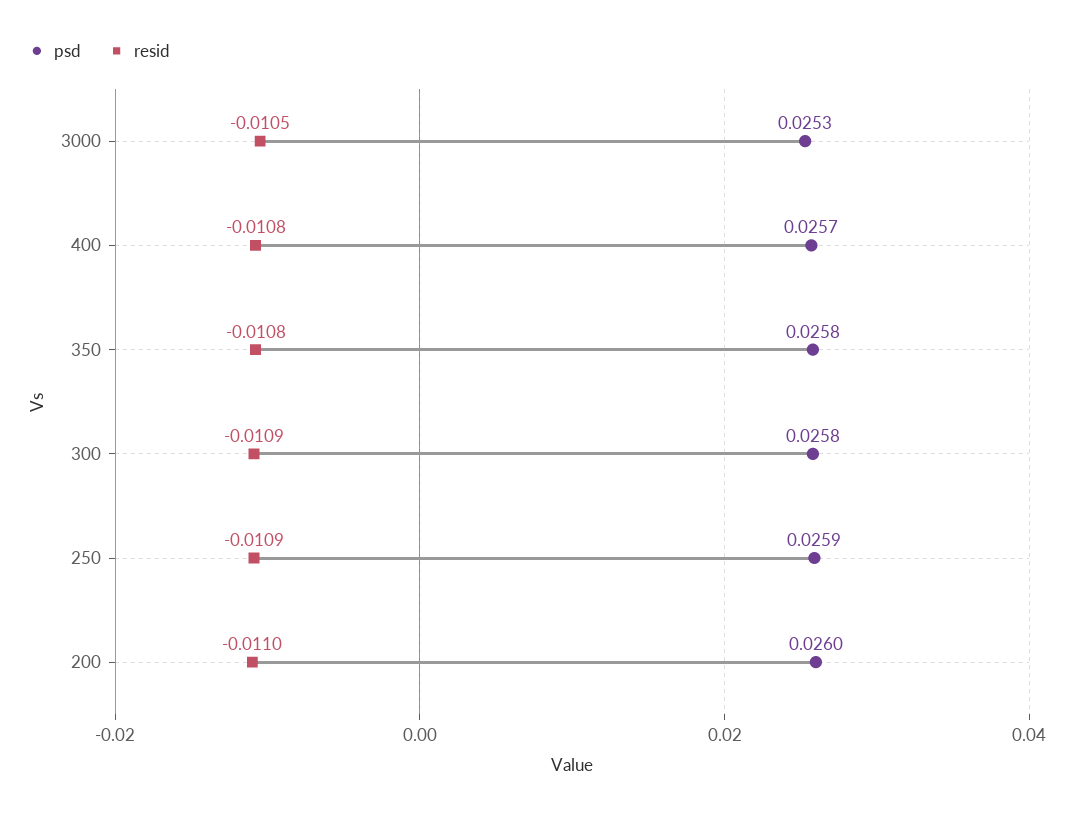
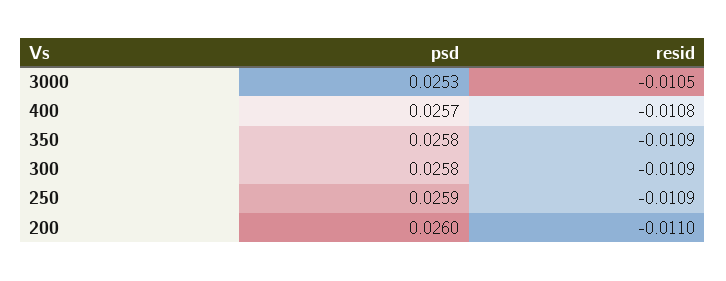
resid, 350: -0.0108 -> -0.0109

